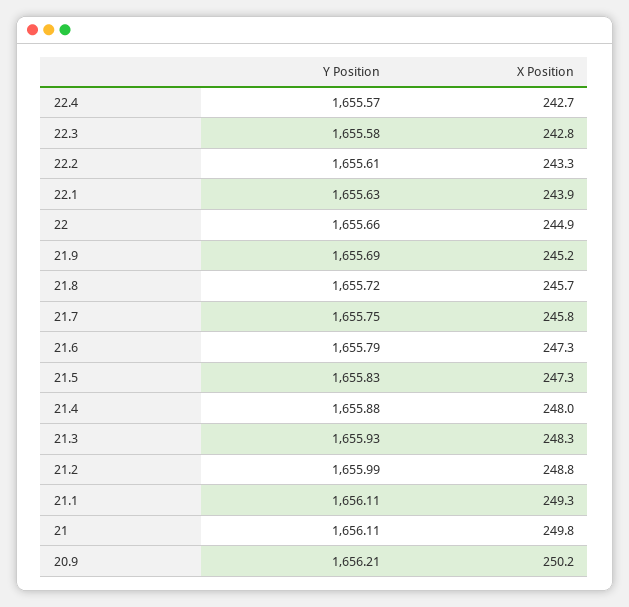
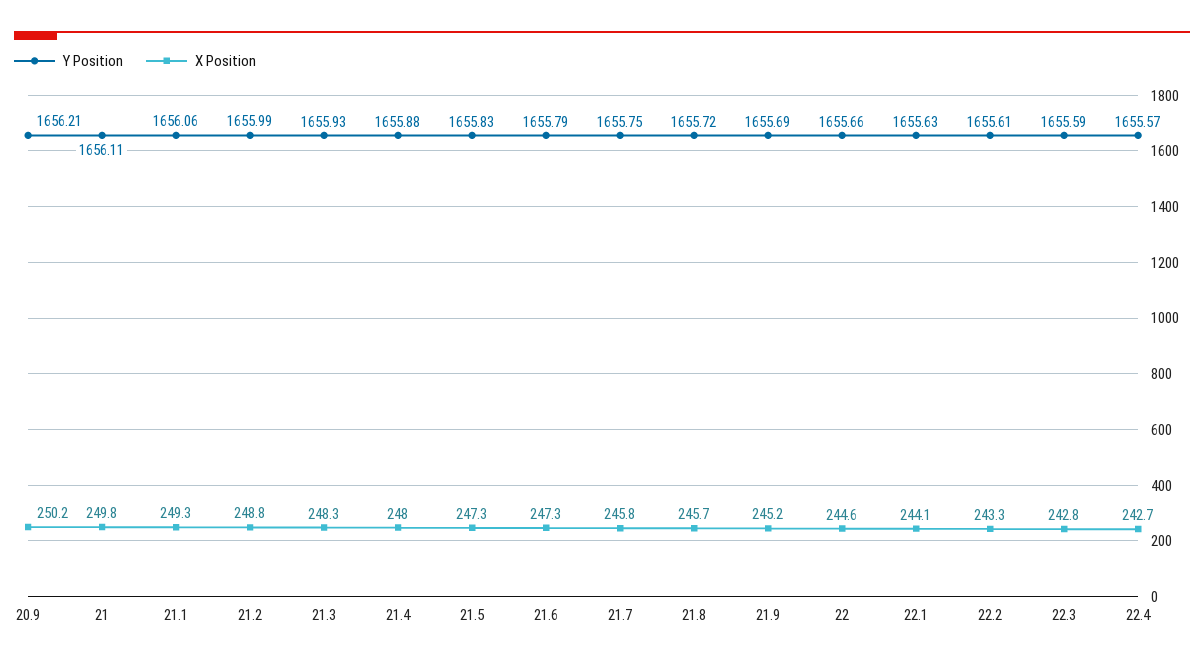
Y Position, 22.3: 1655.58 -> 1655.59
X Position, 22.1: 243.9 -> 244.1
X Position, 22: 244.9 -> 244.6
Y Position, 21.1: 1656.11 -> 1656.06

